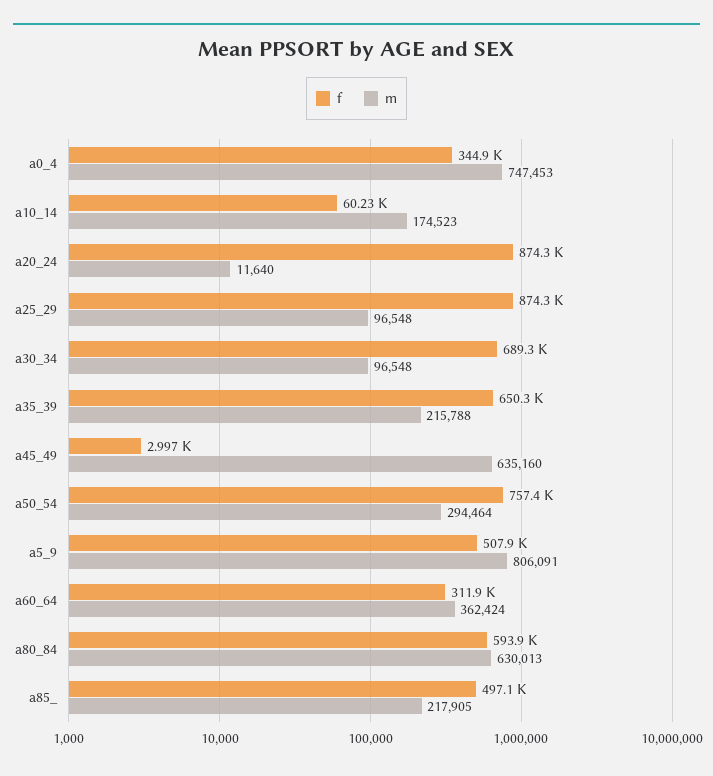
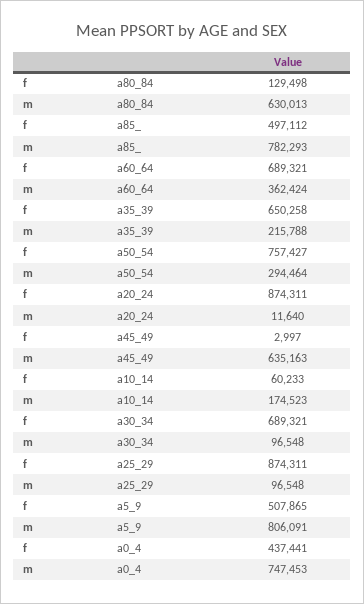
f, a0_4: 344900 -> 437441
m, a45_49: 635160 -> 635163
f, a60_64: 311900 -> 689321
f, a80_84: 593900 -> 129498
m, a85_: 217905 -> 782293

